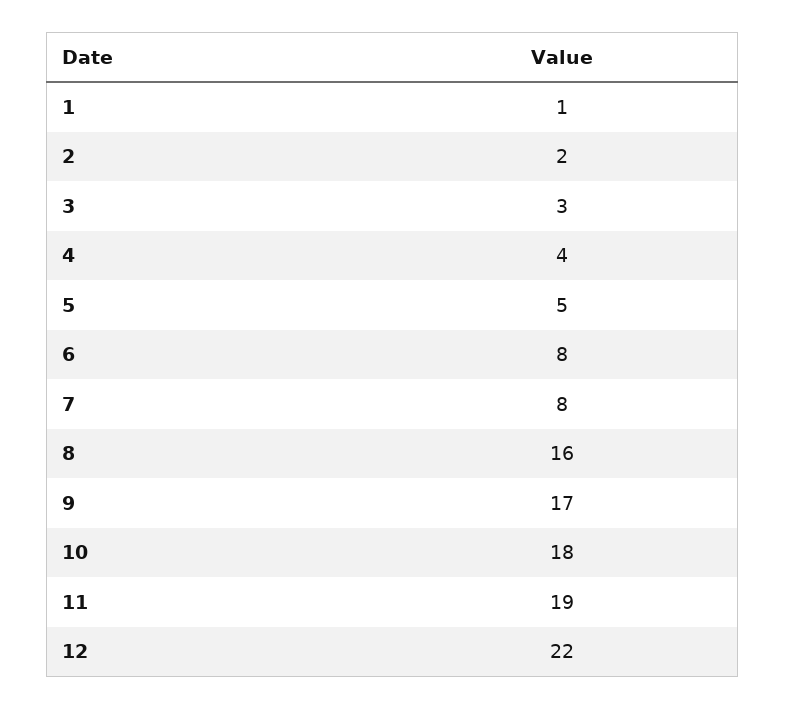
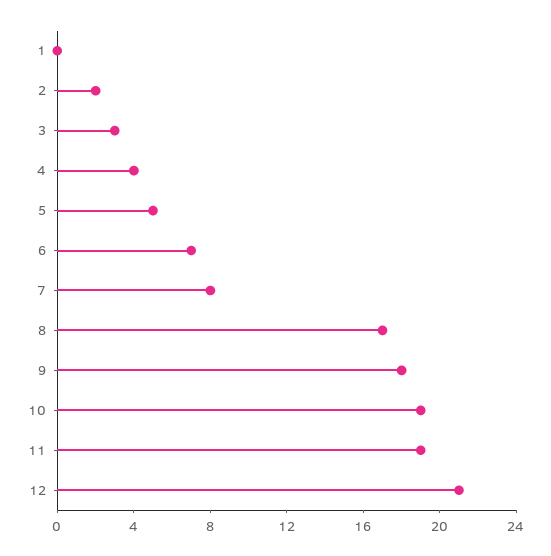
1: 1 -> 0
6: 8 -> 7
8: 16 -> 17
9: 17 -> 18
10: 18 -> 19
12: 22 -> 21

